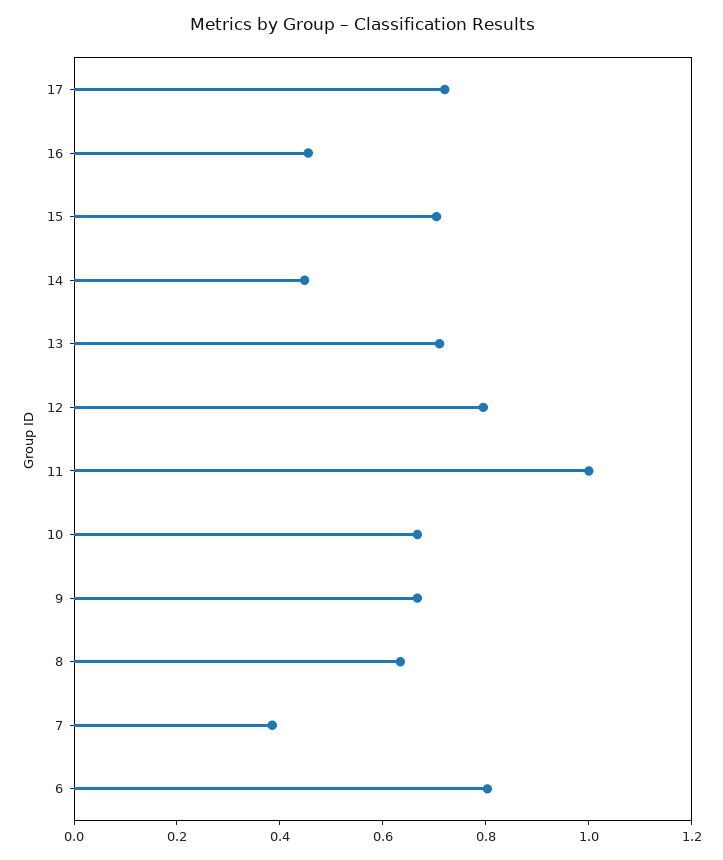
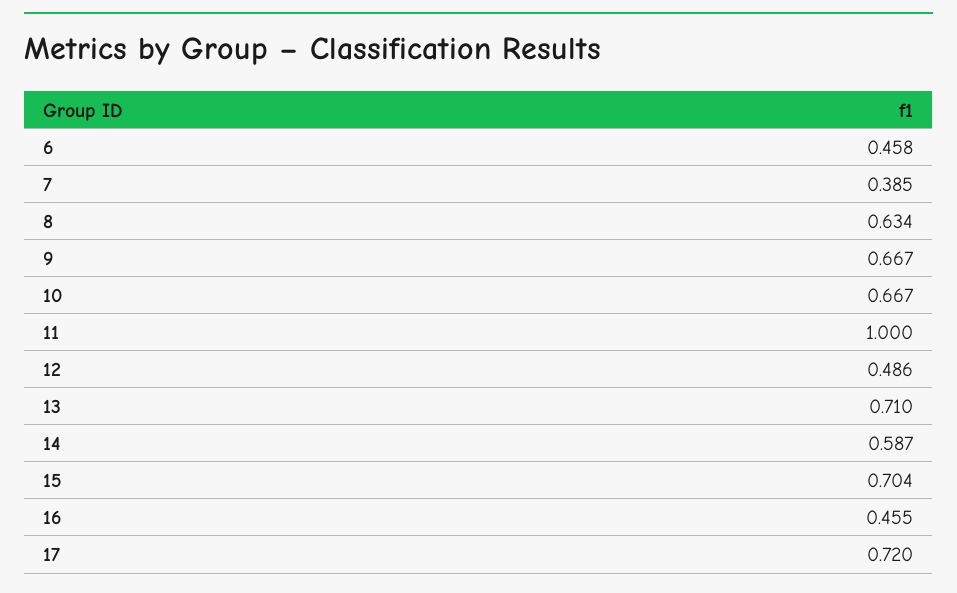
14: 0.45 -> 0.587
12: 0.8 -> 0.486
6: 0.8 -> 0.458

